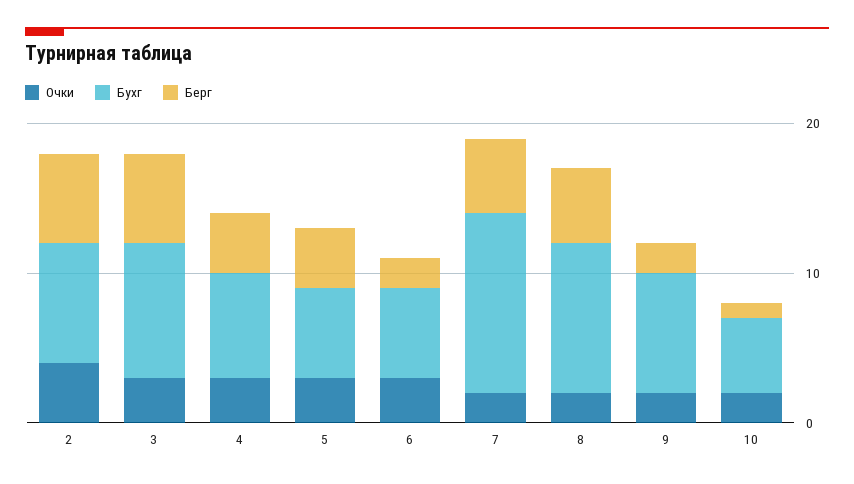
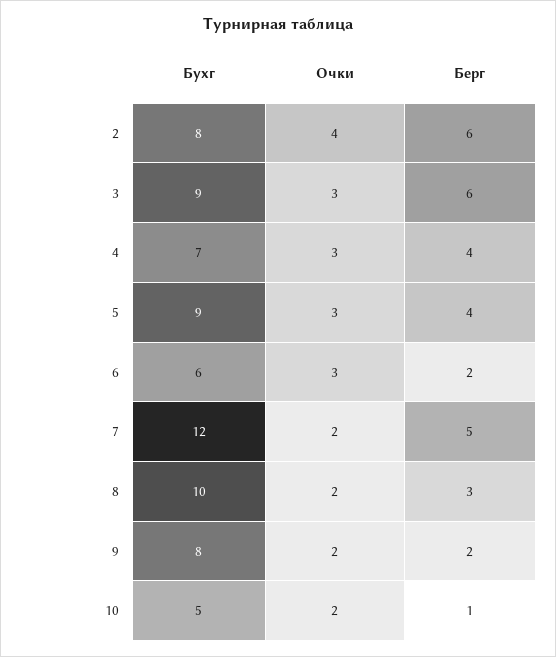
Бухг, 5: 6 -> 9
Берг, 8: 5 -> 3

